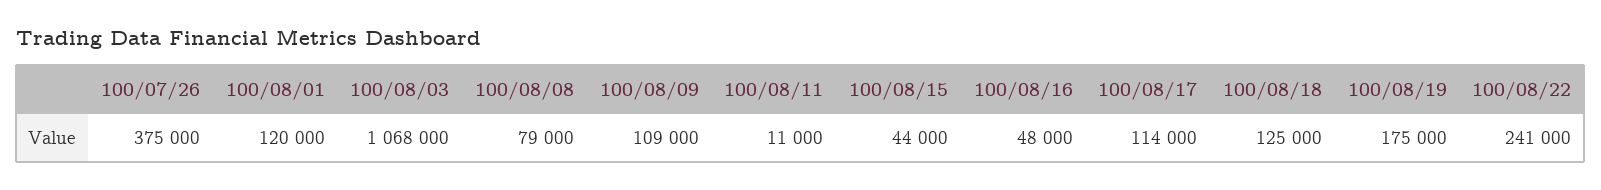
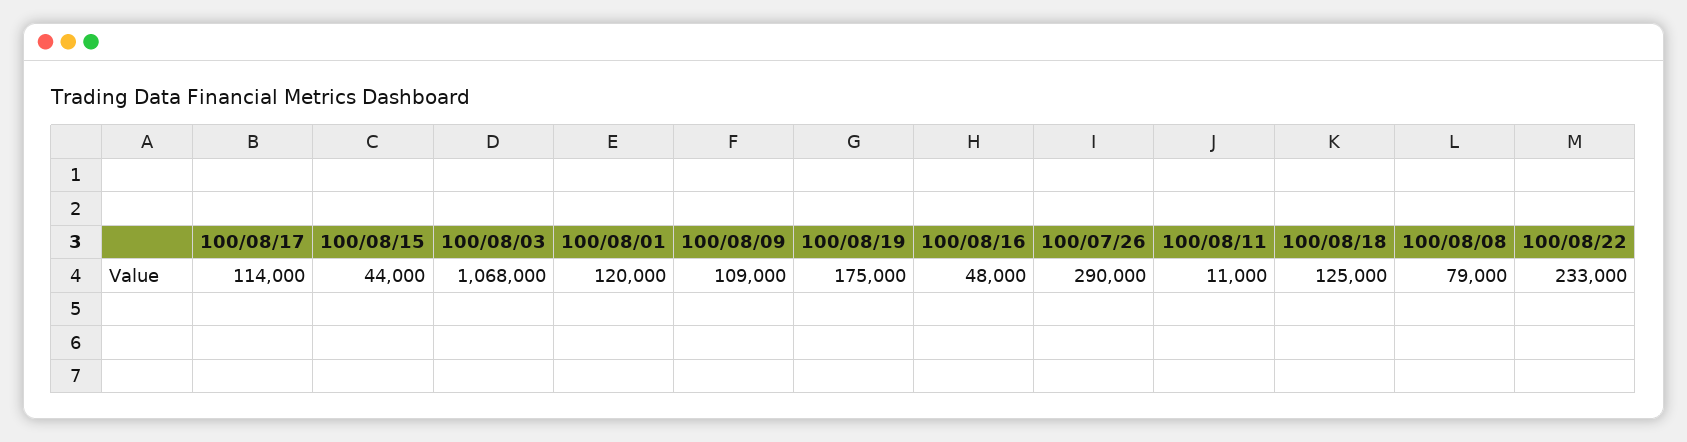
100/07/26: 375000 -> 290000
100/08/22: 241000 -> 233000

